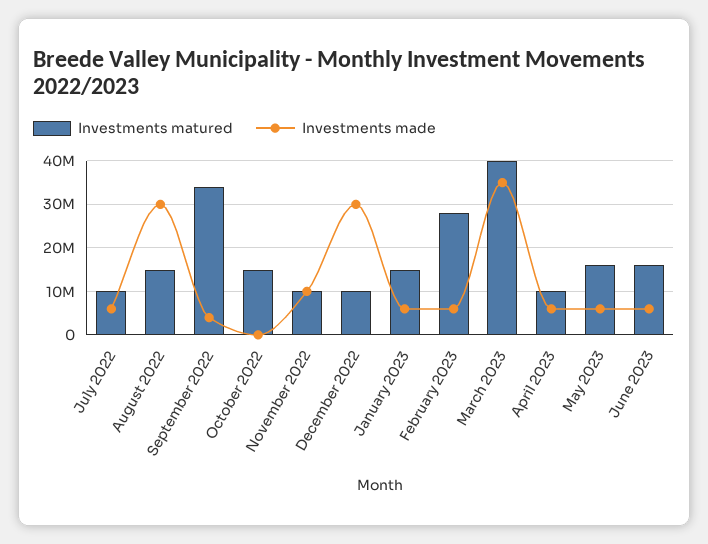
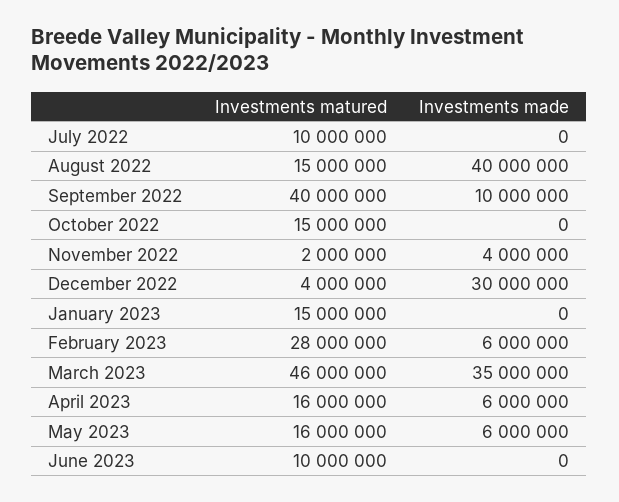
Investments made, July 2022: 6000000 -> 0
Investments made, August 2022: 30000000 -> 40000000
Investments matured, September 2022: 34000000 -> 40000000
Investments made, September 2022: 4000000 -> 10000000
Investments matured, November 2022: 10000000 -> 2000000
Investments made, November 2022: 10000000 -> 4000000
Investments matured, December 2022: 10000000 -> 4000000
Investments made, January 2023: 6000000 -> 0
Investments matured, March 2023: 40000000 -> 46000000
Investments matured, April 2023: 10000000 -> 16000000
Investments matured, June 2023: 16000000 -> 10000000
Investments made, June 2023: 6000000 -> 0

